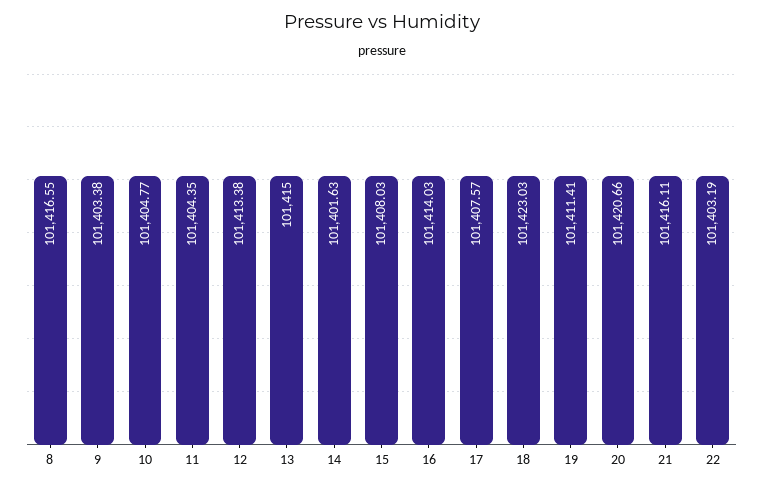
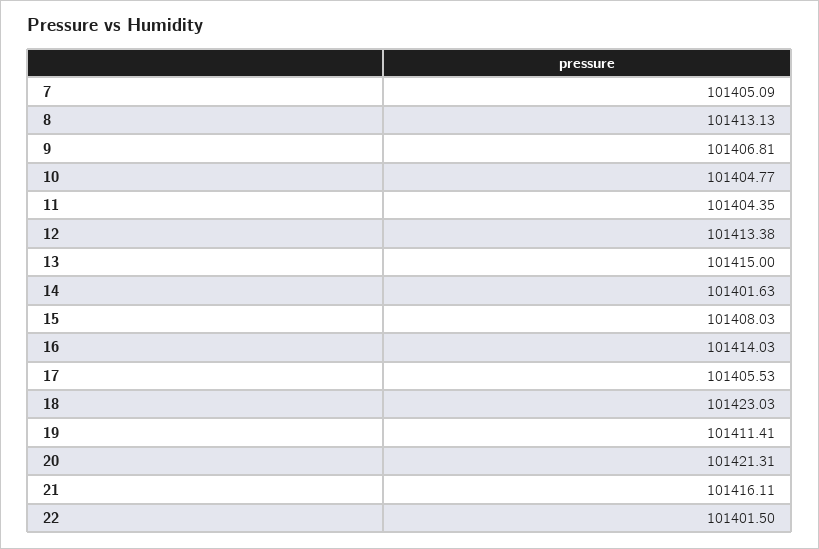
8: 101416.55 -> 101413.13
9: 101403.38 -> 101406.81
17: 101407.57 -> 101405.53
20: 101420.66 -> 101421.31
22: 101403.19 -> 101401.5
7: none -> 101405.09

